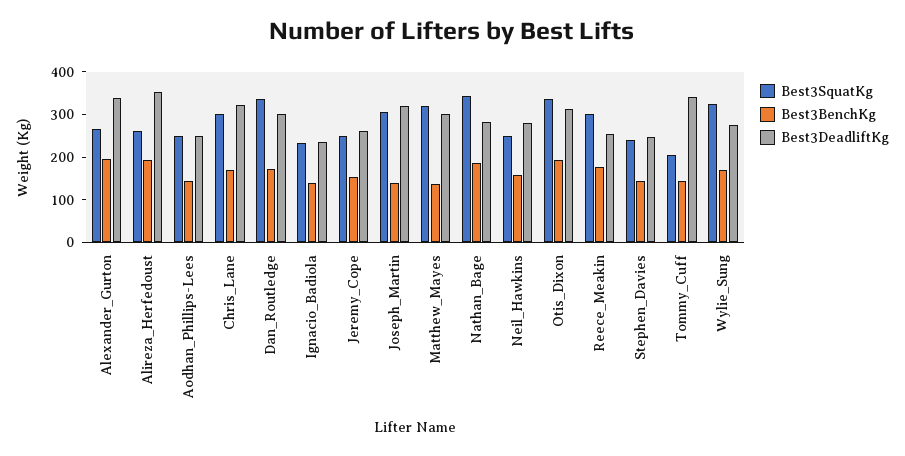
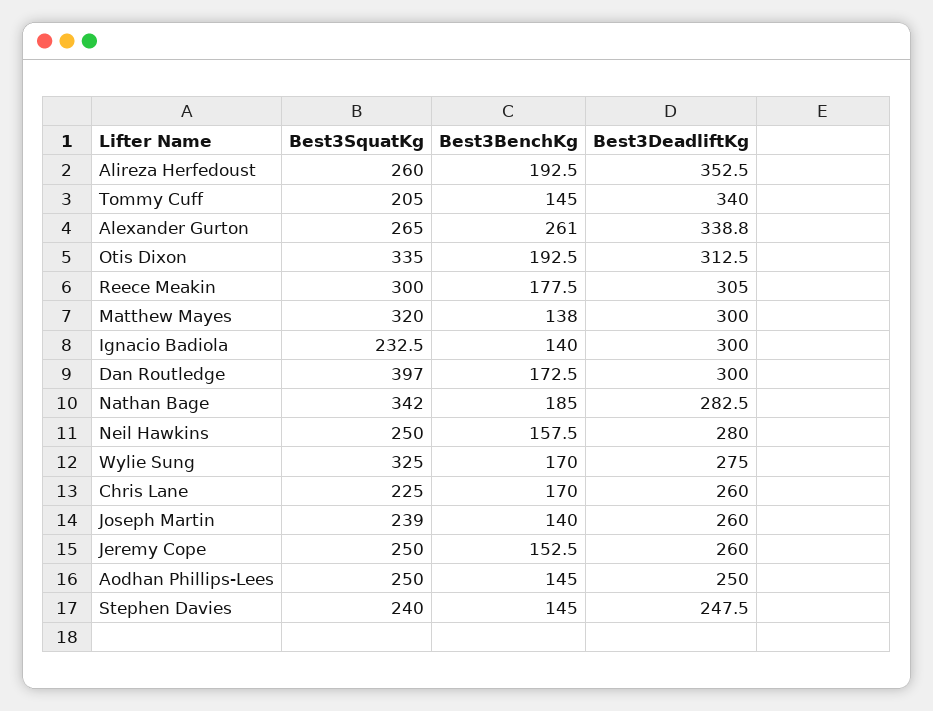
Best3BenchKg, Alexander_Gurton: 200 -> 261
Best3SquatKg, Chris_Lane: 300 -> 225
Best3DeadliftKg, Chris_Lane: 320 -> 260
Best3SquatKg, Dan_Routledge: 340 -> 397
Best3DeadliftKg, Ignacio_Badiola: 240 -> 300
Best3SquatKg, Joseph_Martin: 300 -> 239
Best3DeadliftKg, Joseph_Martin: 320 -> 260
Best3DeadliftKg, Reece_Meakin: 260 -> 305

